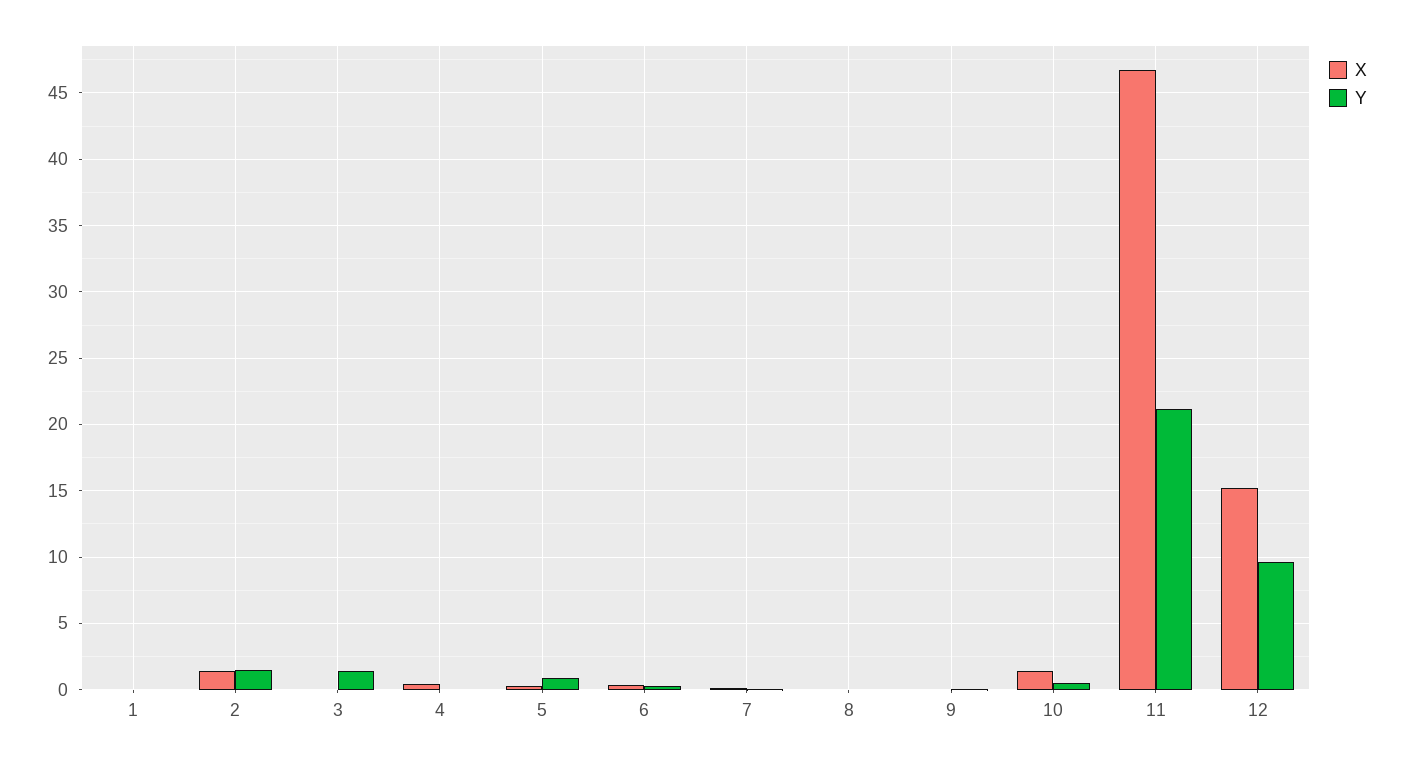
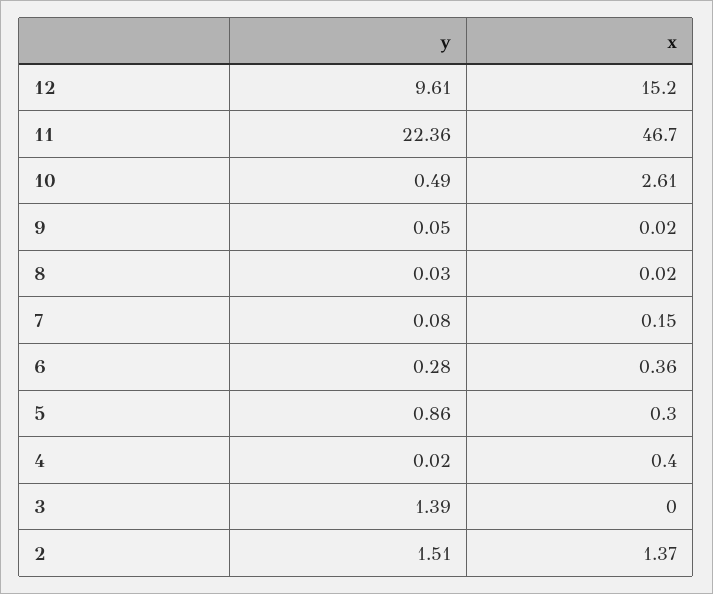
X, 1: 0 -> none
Y, 1: 0 -> none
X, 10: 1.5 -> 2.61
Y, 11: 21 -> 22.36

